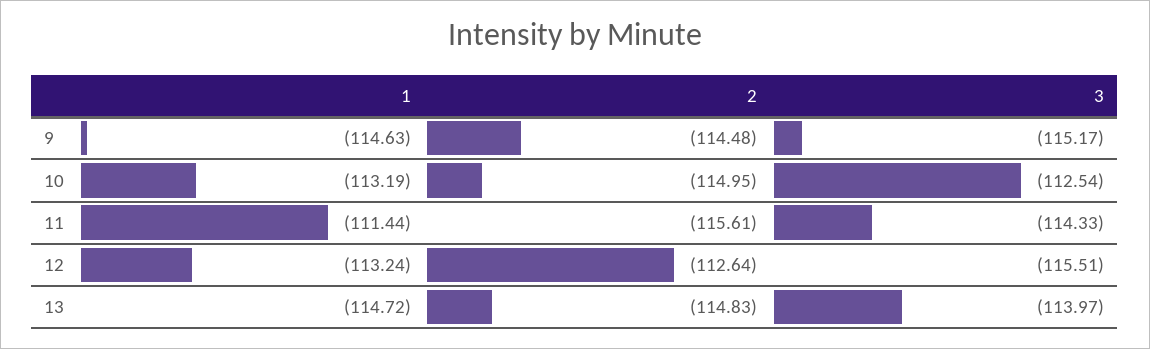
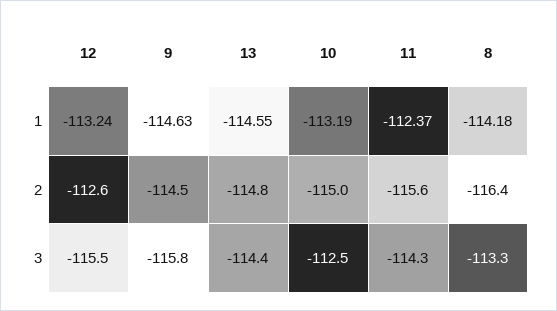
3, 9: -115.17 -> -115.8
1, 11: -111.44 -> -112.37
1, 13: -114.72 -> -114.55
3, 13: -113.97 -> -114.4
1, 8: none -> -114.18
2, 8: none -> -116.4
3, 8: none -> -113.3

